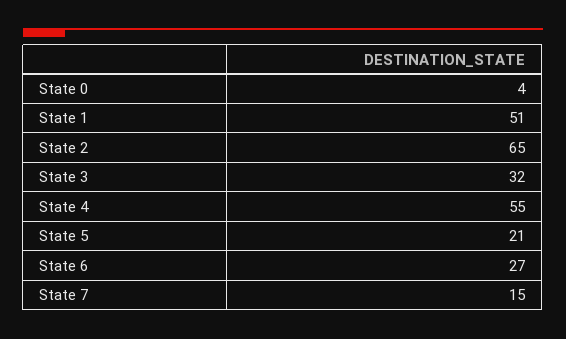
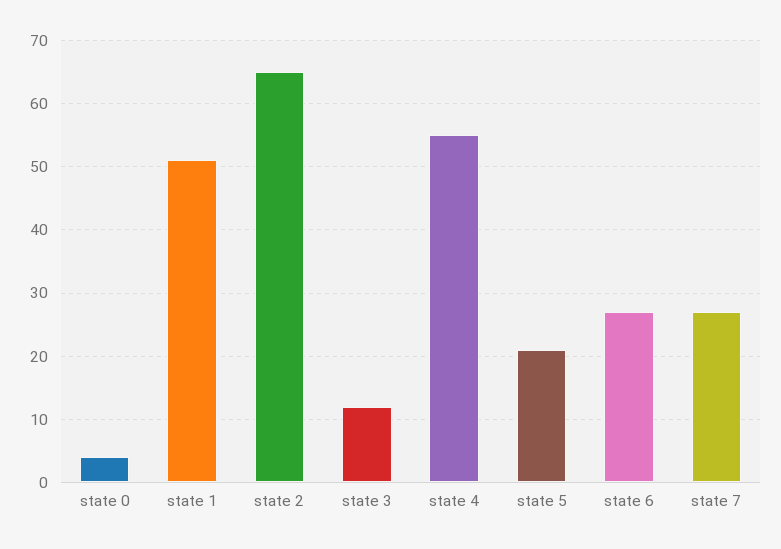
State 3: 32 -> 12
State 7: 15 -> 27

